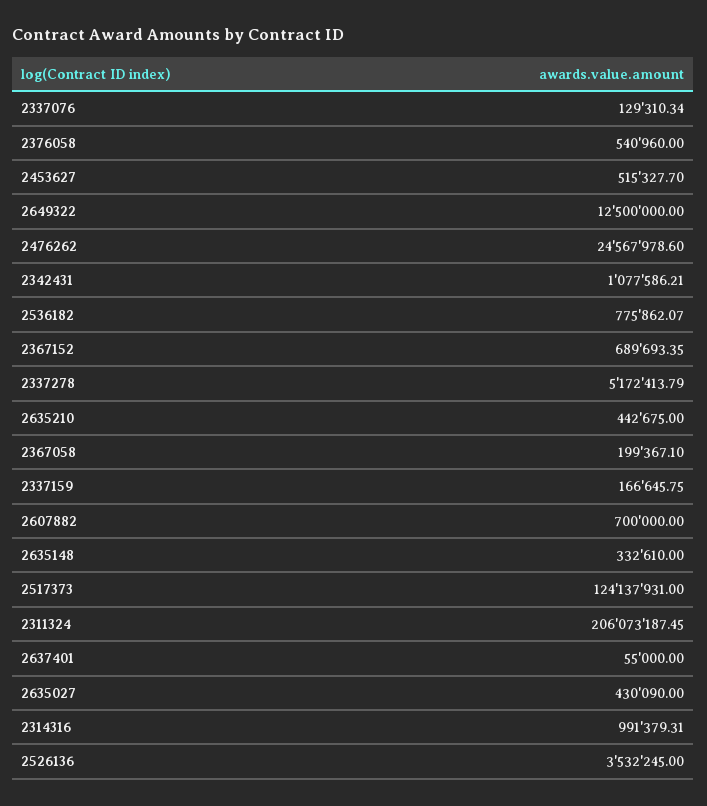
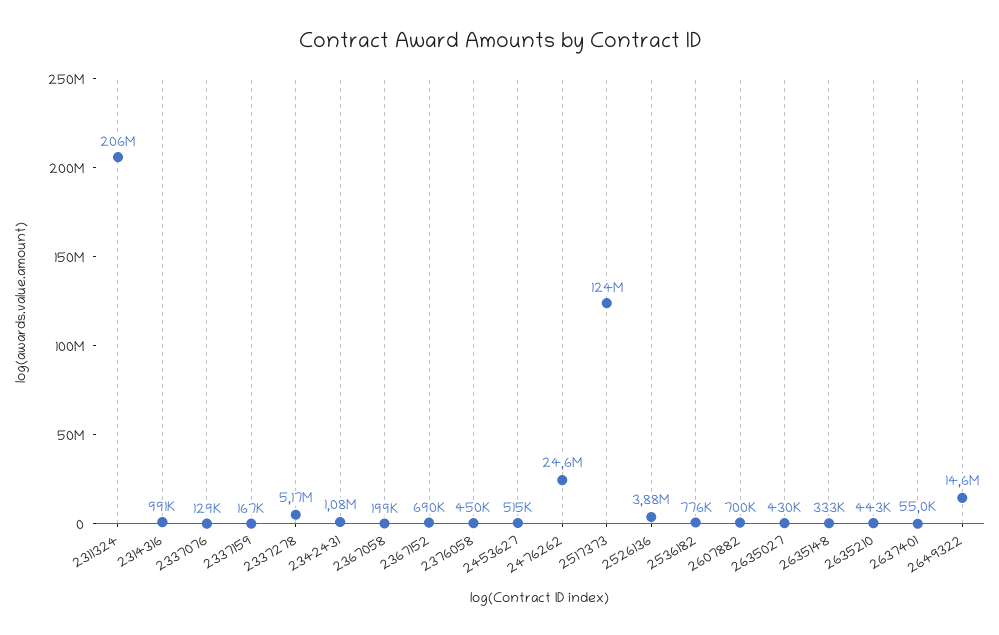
2376058: 540960 -> 450000
2649322: 12500000 -> 14600000
2526136: 3532245 -> 3880000

